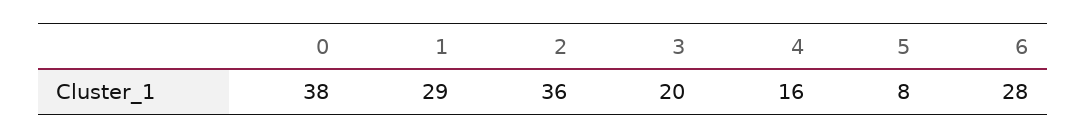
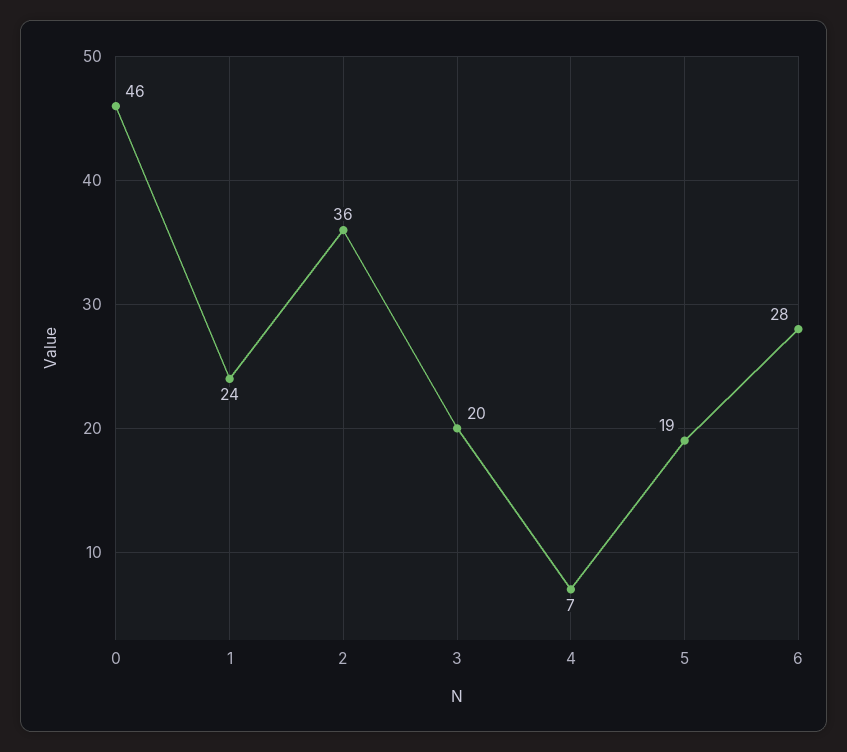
0: 38 -> 46
1: 29 -> 24
4: 16 -> 7
5: 8 -> 19

